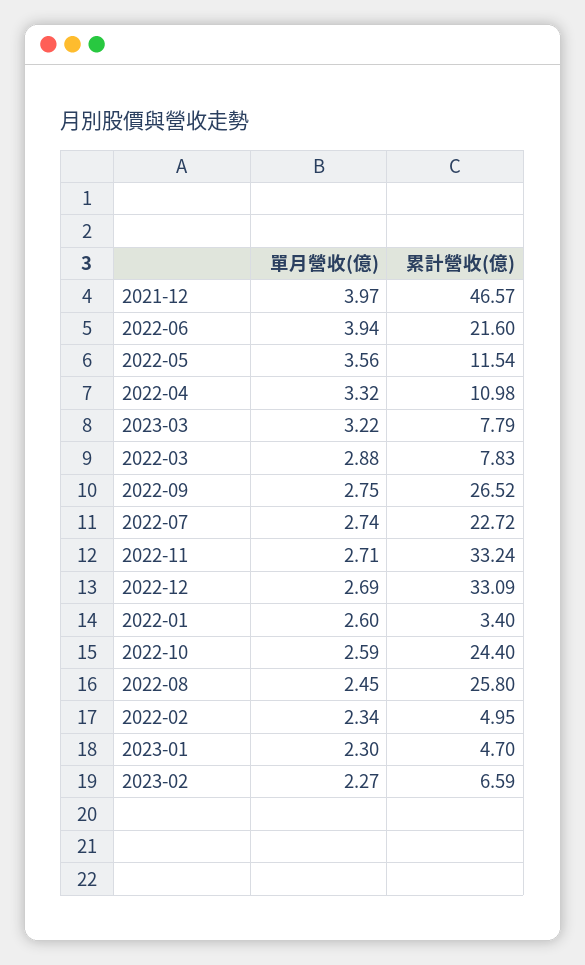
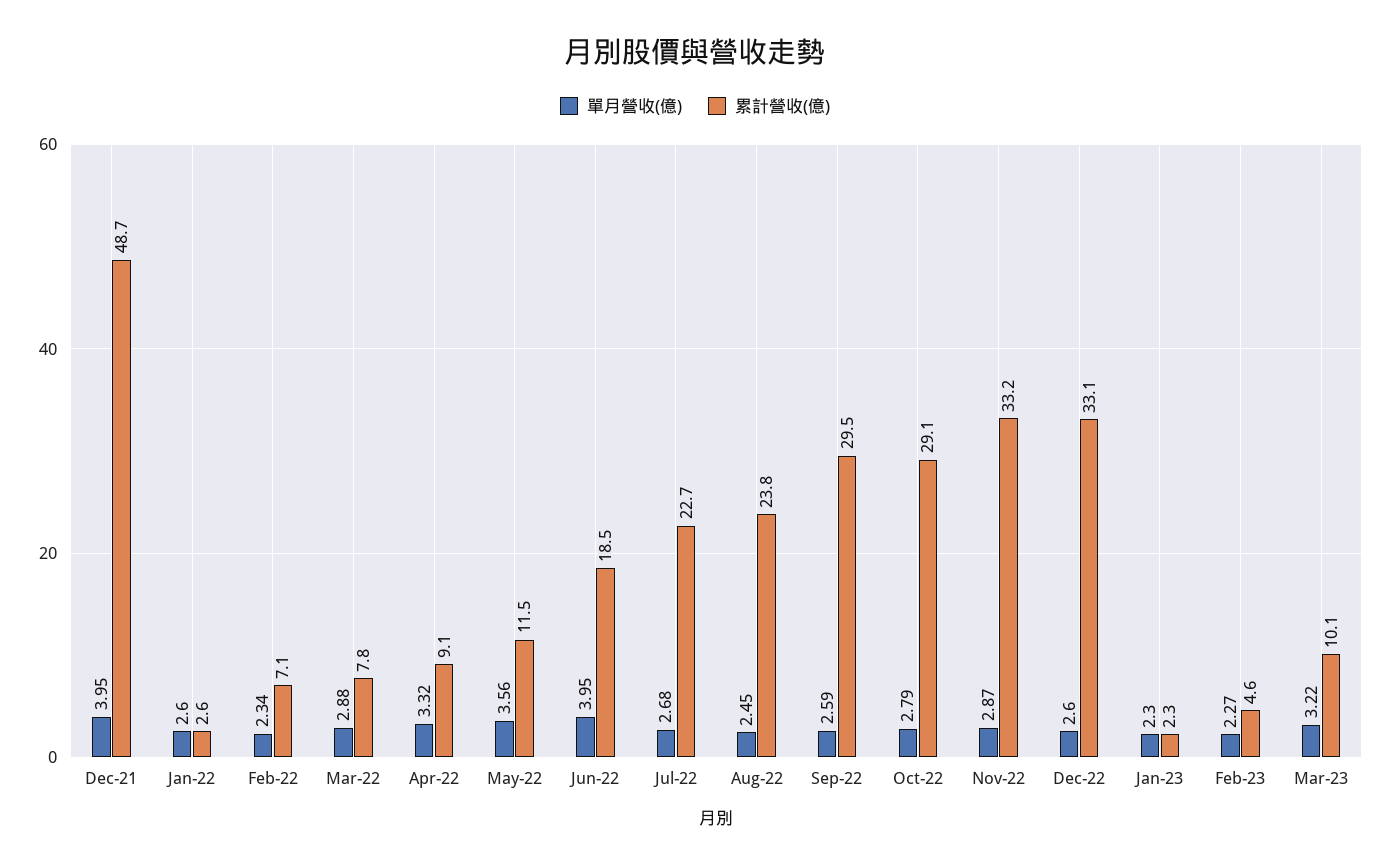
單月營收(億), 2021-12: 3.97 -> 3.95
累計營收(億), 2021-12: 46.57 -> 48.7
單月營收(億), 2022-06: 3.94 -> 3.95
累計營收(億), 2022-06: 21.6 -> 18.5
累計營收(億), 2022-04: 10.98 -> 9.1
累計營收(億), 2023-03: 7.79 -> 10.1
單月營收(億), 2022-09: 2.75 -> 2.59
累計營收(億), 2022-09: 26.52 -> 29.5
單月營收(億), 2022-07: 2.74 -> 2.68
單月營收(億), 2022-11: 2.71 -> 2.87
單月營收(億), 2022-12: 2.69 -> 2.6
累計營收(億), 2022-01: 3.4 -> 2.6
單月營收(億), 2022-10: 2.59 -> 2.79
累計營收(億), 2022-10: 24.4 -> 29.1
累計營收(億), 2022-08: 25.8 -> 23.8
累計營收(億), 2022-02: 4.95 -> 7.1
累計營收(億), 2023-01: 4.7 -> 2.3
累計營收(億), 2023-02: 6.59 -> 4.6

